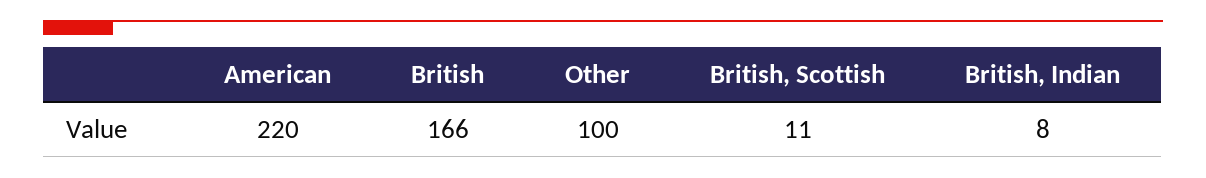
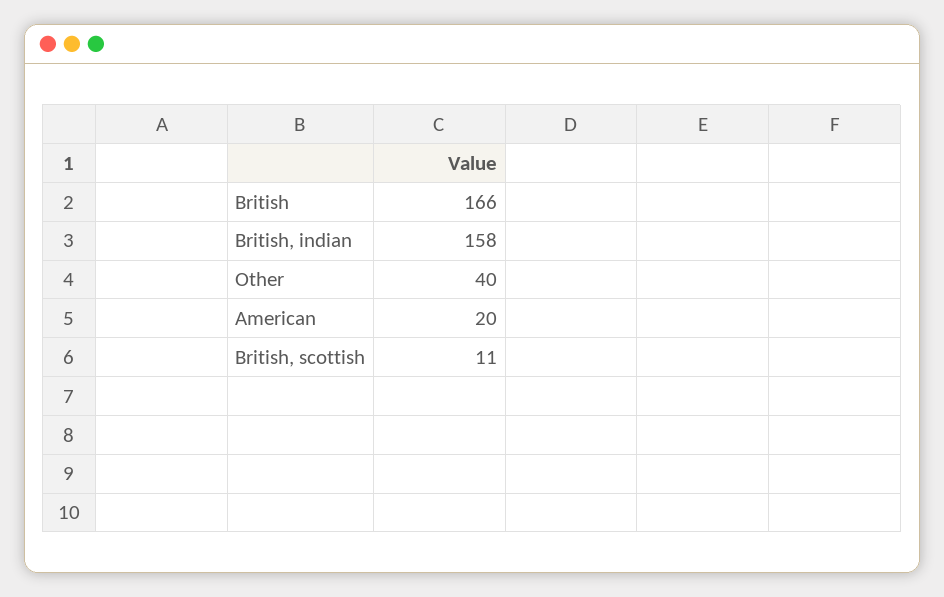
American: 220 -> 20
Other: 100 -> 40
British, Indian: 8 -> 158

